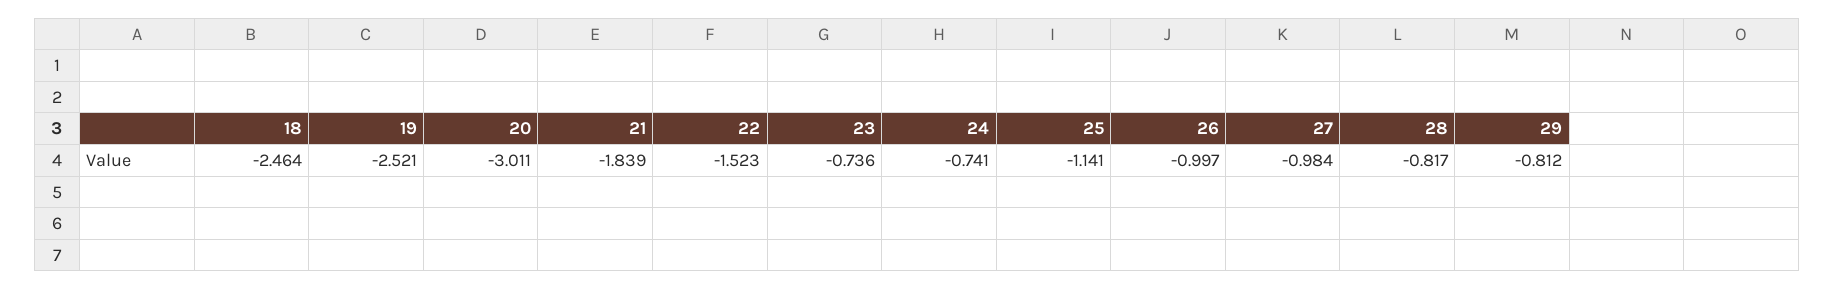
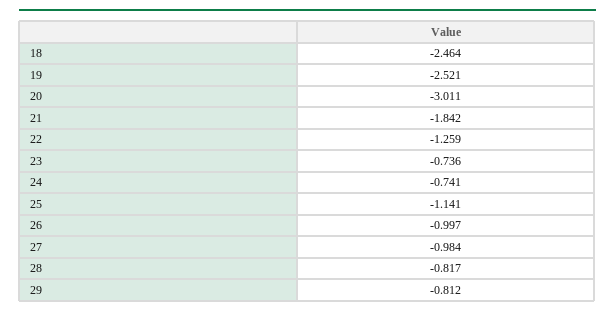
21: -1.839 -> -1.842
22: -1.523 -> -1.259

